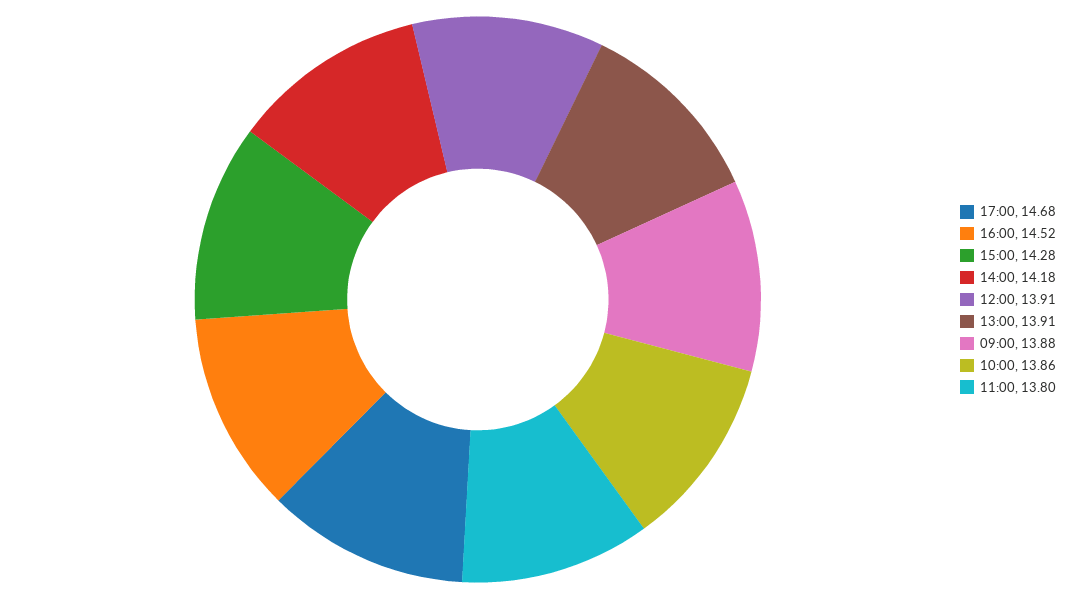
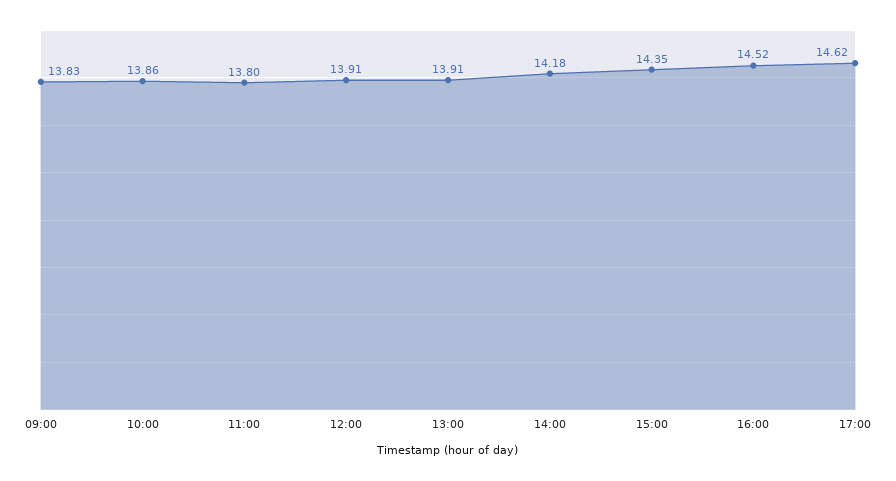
17:00: 14.68 -> 14.62
15:00: 14.28 -> 14.35
09:00: 13.88 -> 13.83

